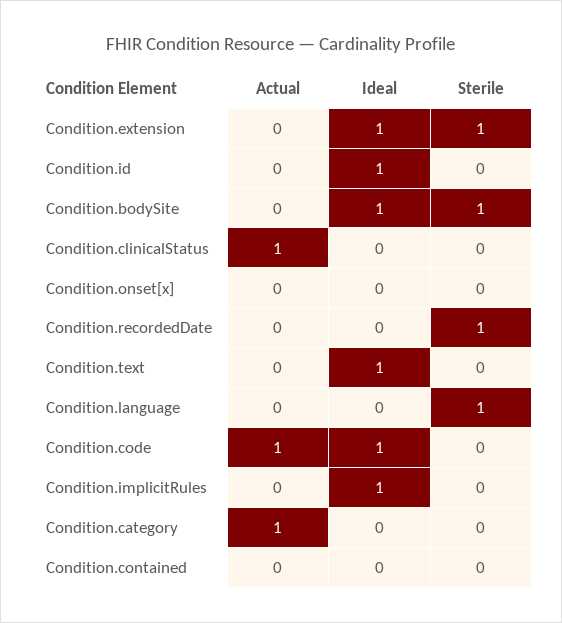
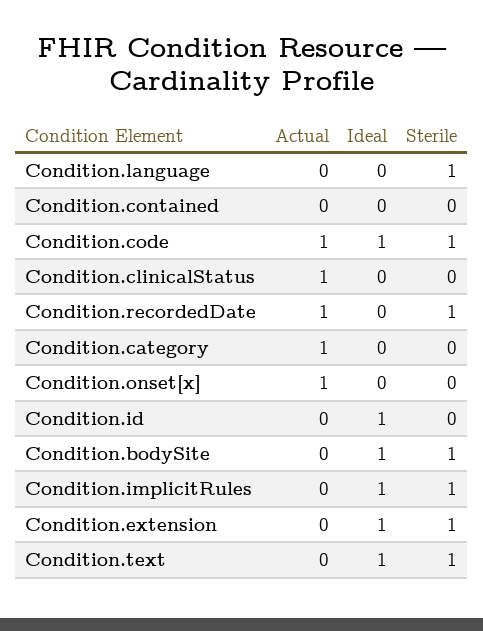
Actual, Condition.onset[x]: 0 -> 1
Actual, Condition.recordedDate: 0 -> 1
Sterile, Condition.text: 0 -> 1
Sterile, Condition.code: 0 -> 1
Sterile, Condition.implicitRules: 0 -> 1

